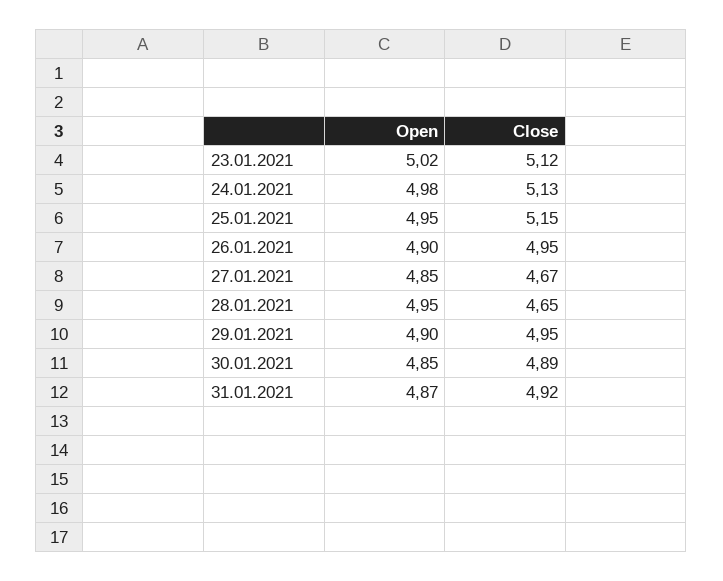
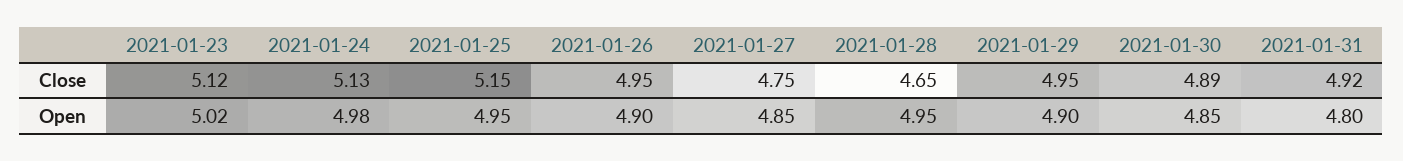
Close, 27.01.2021: 4.67 -> 4.75
Open, 31.01.2021: 4.87 -> 4.8

